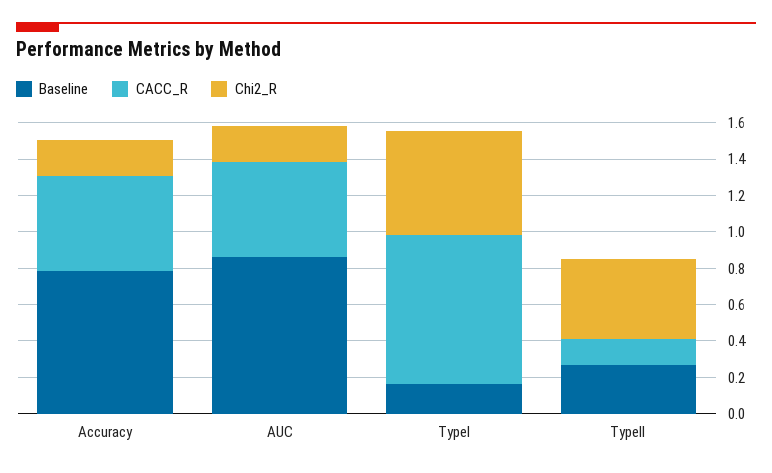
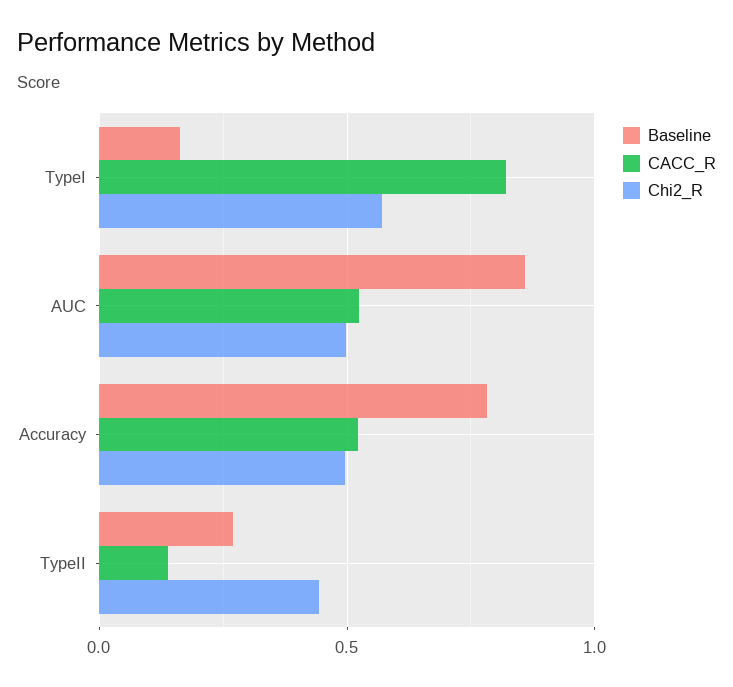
Chi2_R, Accuracy: 0.2 -> 0.5
Chi2_R, AUC: 0.2 -> 0.5

